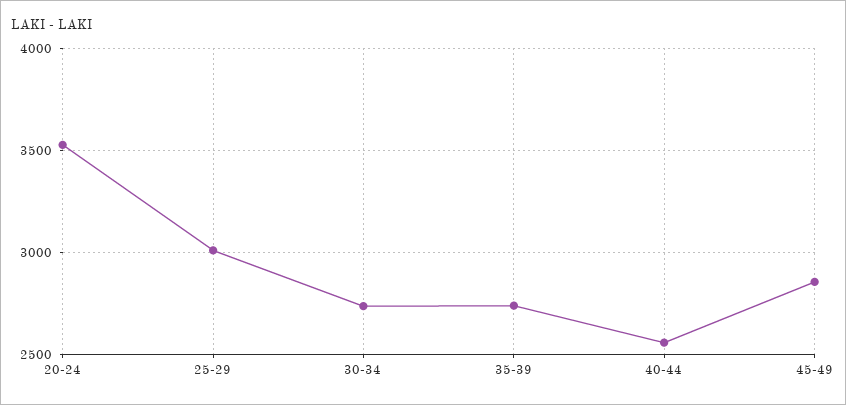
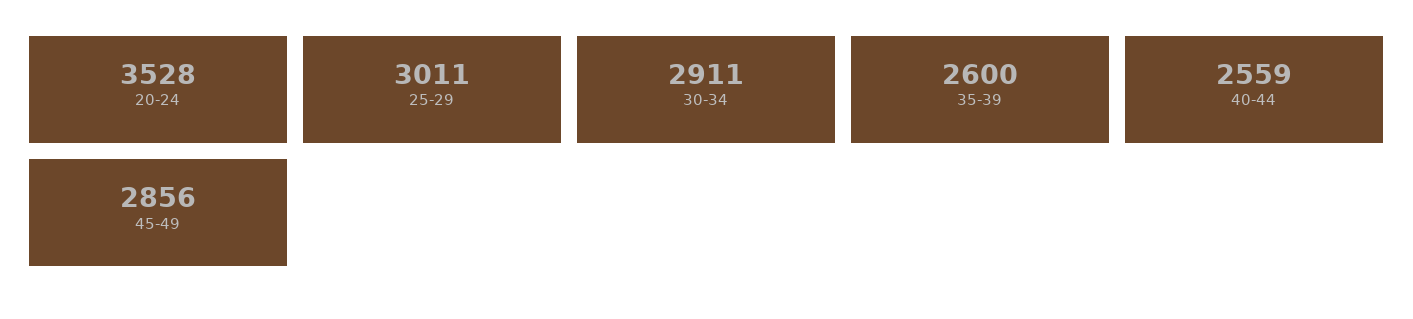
30-34: 2750 -> 2911
35-39: 2750 -> 2600

